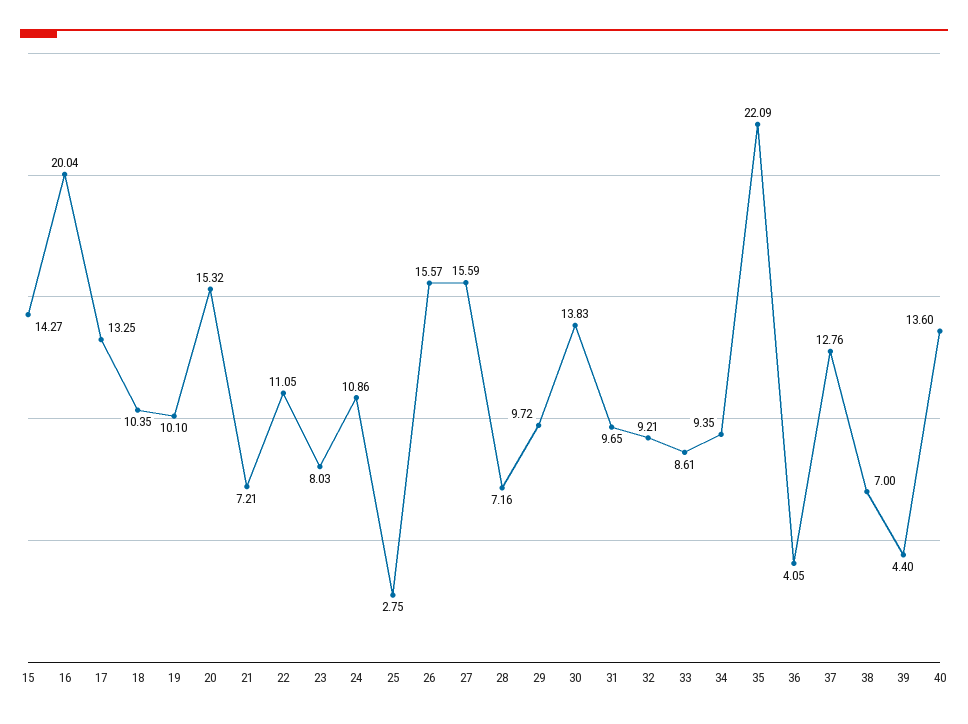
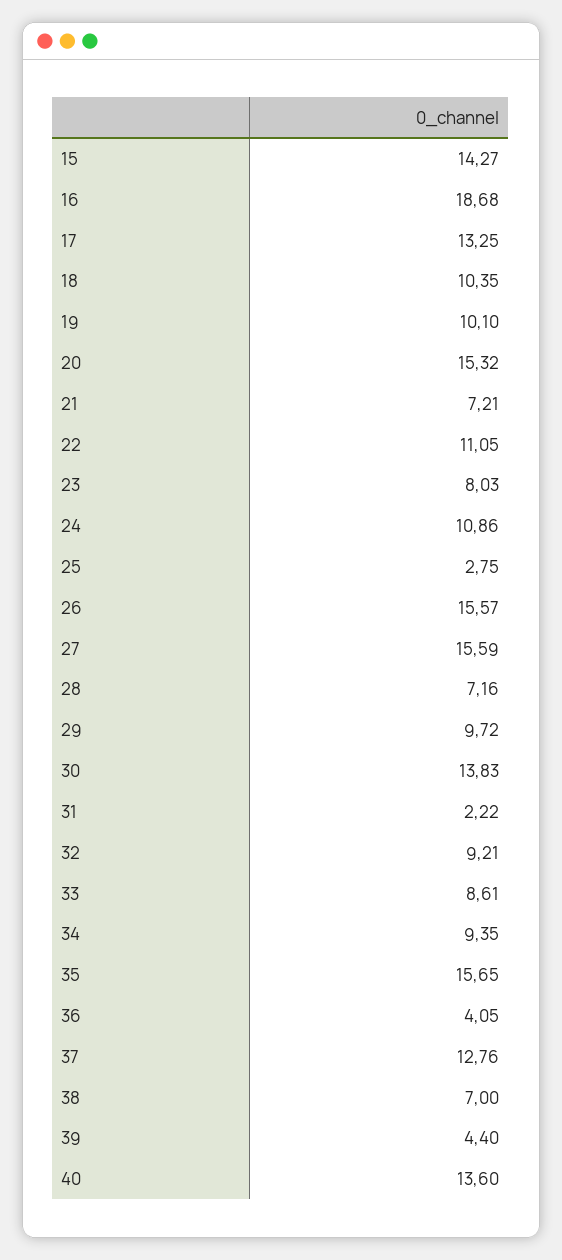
16: 20.04 -> 18.68
31: 9.65 -> 2.22
35: 22.09 -> 15.65

